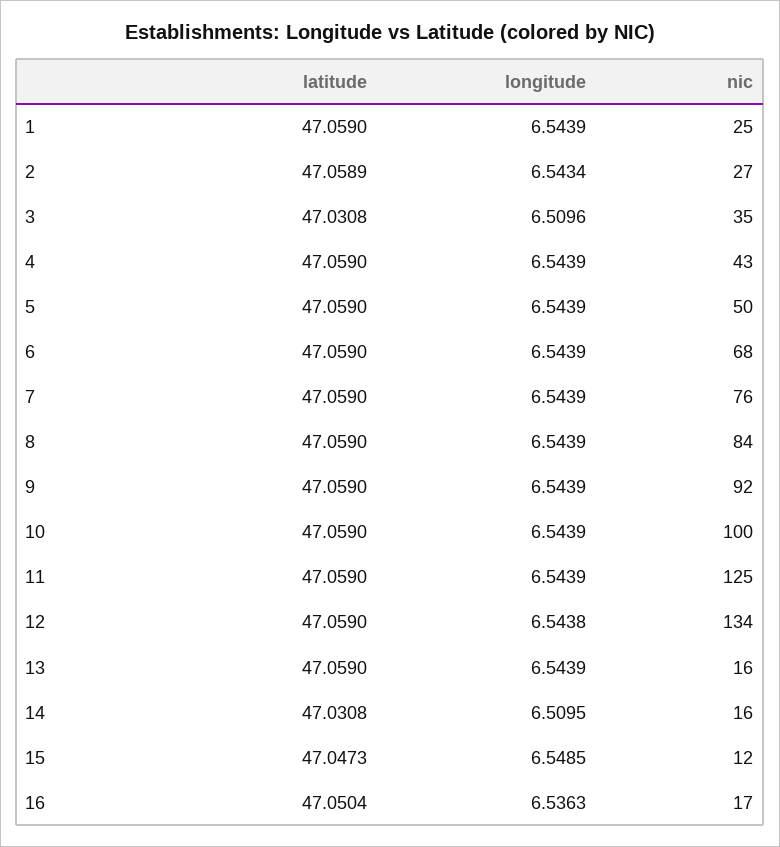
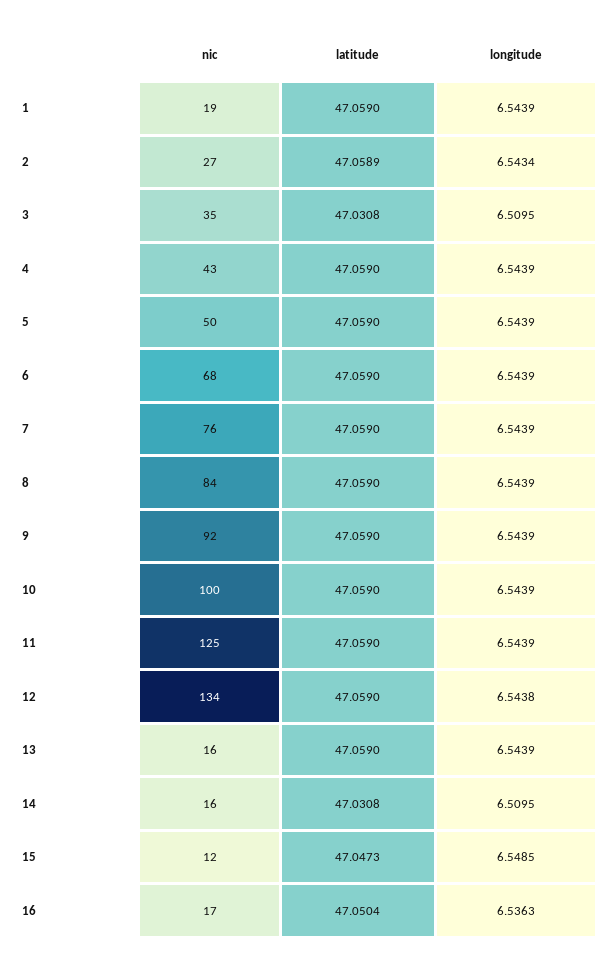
nic, 1: 25 -> 19
longitude, 3: 6.5096 -> 6.5095

